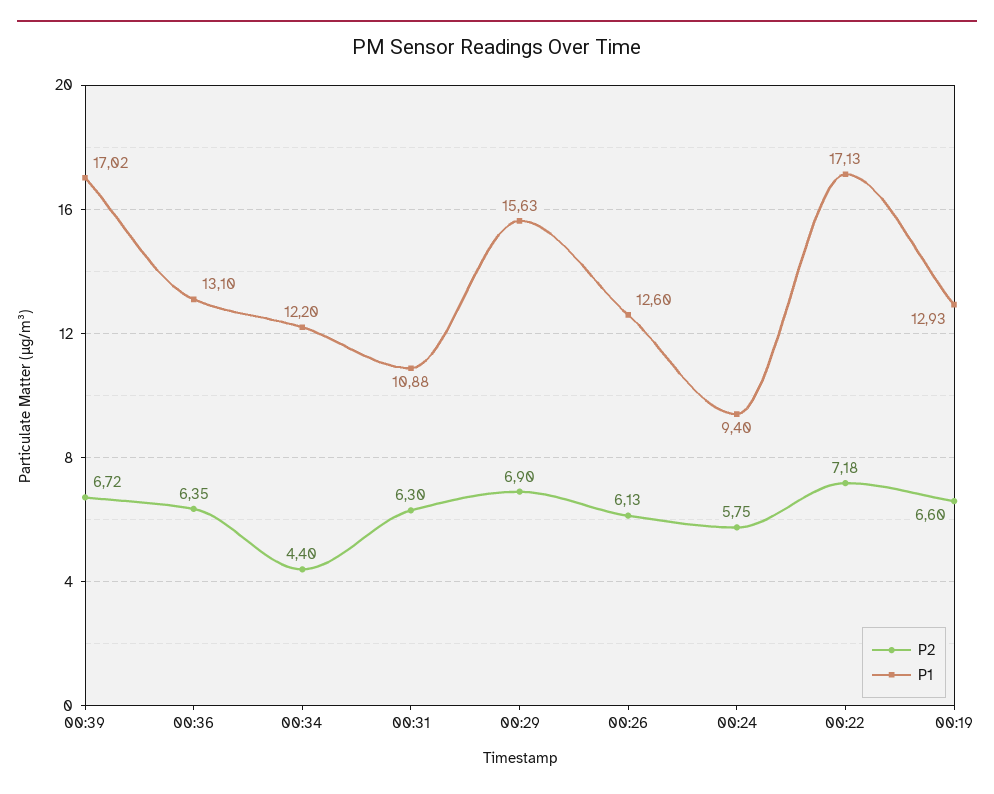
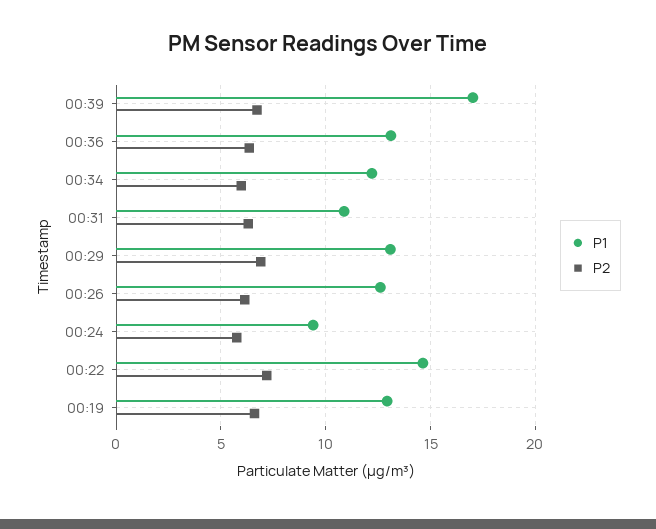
P2, 00:34: 4.4 -> 6
P1, 00:29: 15.63 -> 13
P1, 00:22: 17.13 -> 14.5

